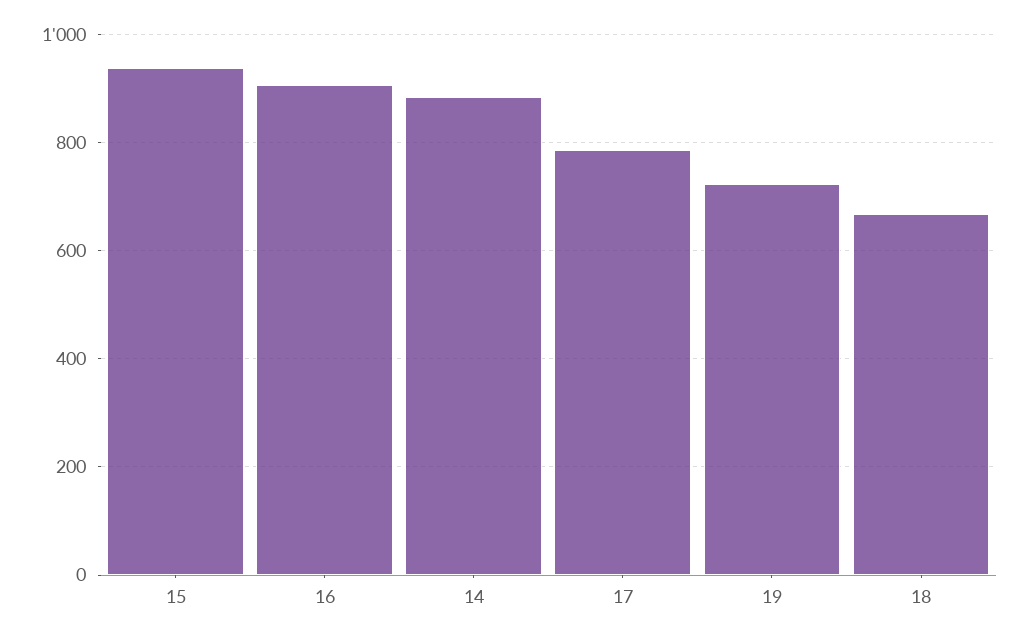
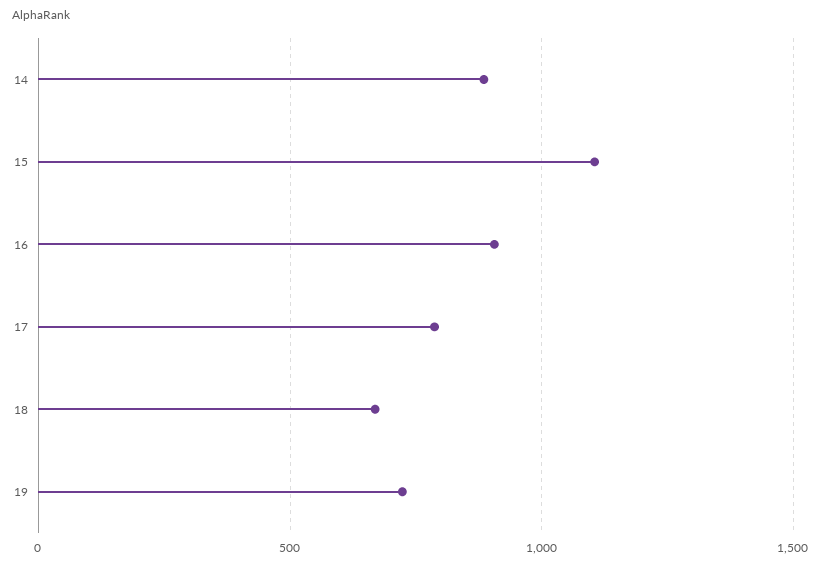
15: 940 -> 1100

